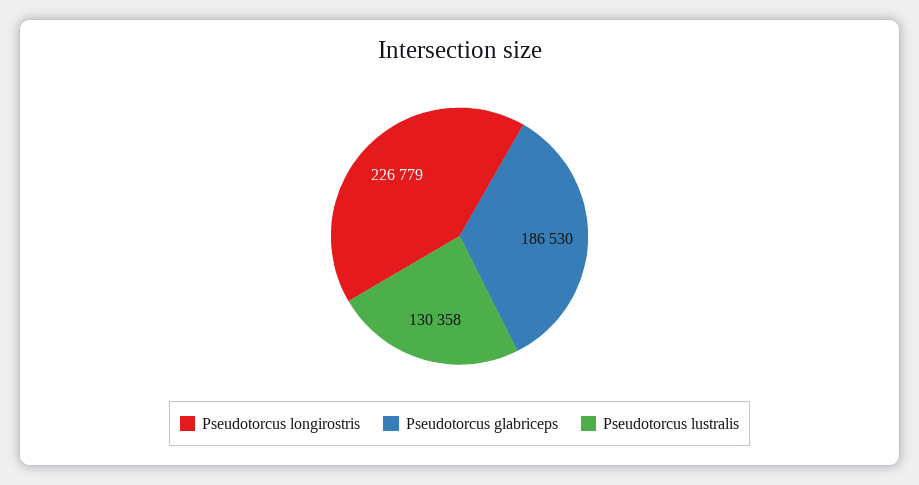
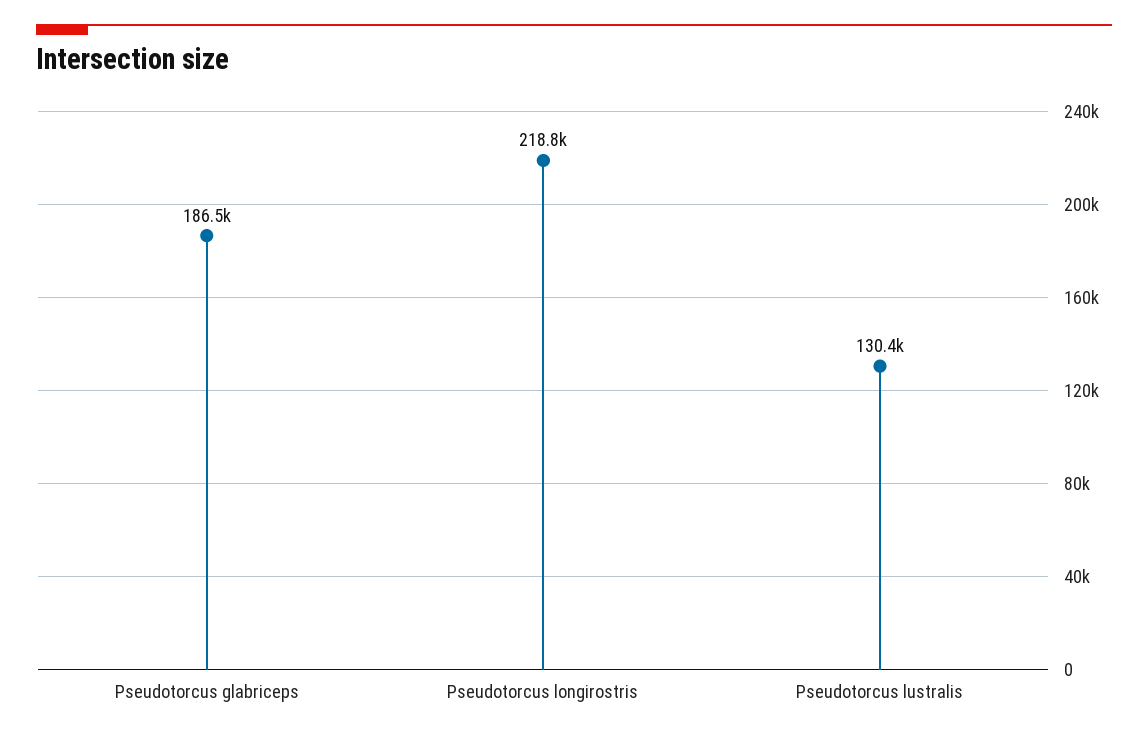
Pseudotorcus longirostris: 226779 -> 218800

